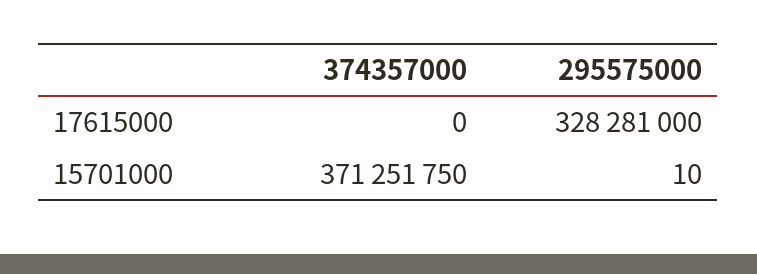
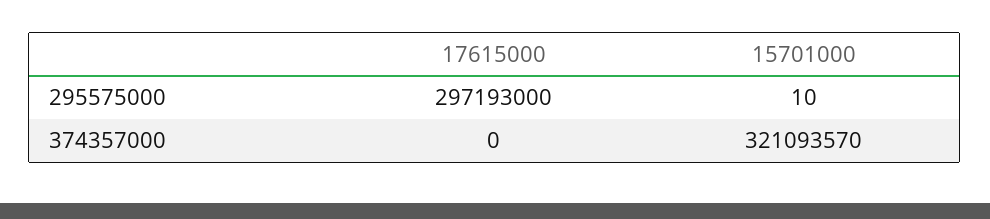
295575000, 17615000: 328281000 -> 297193000
374357000, 15701000: 371251750 -> 321093570

